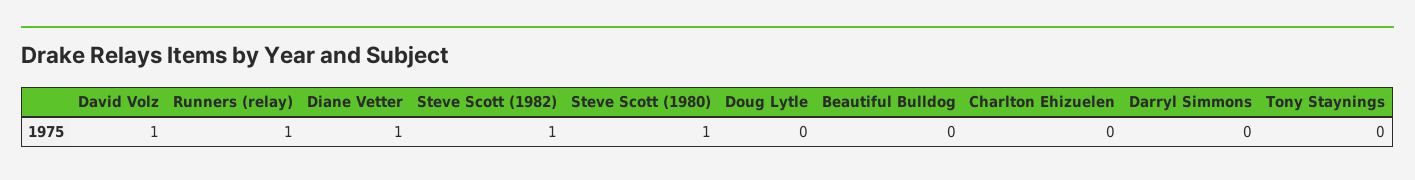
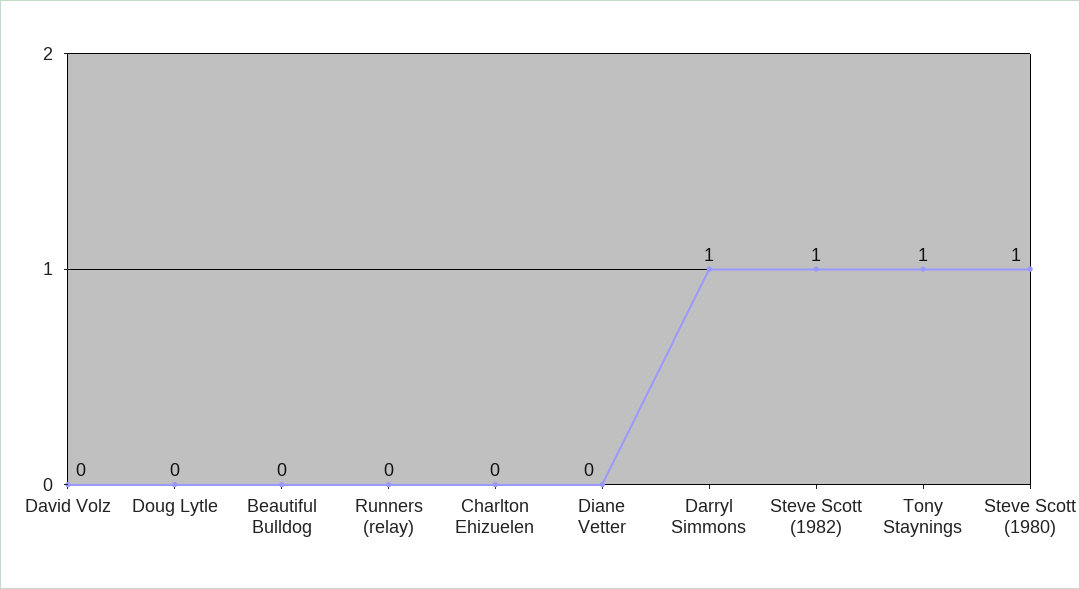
David Volz: 1 -> 0
Runners (relay): 1 -> 0
Diane Vetter: 1 -> 0
Darryl Simmons: 0 -> 1
Tony Staynings: 0 -> 1

